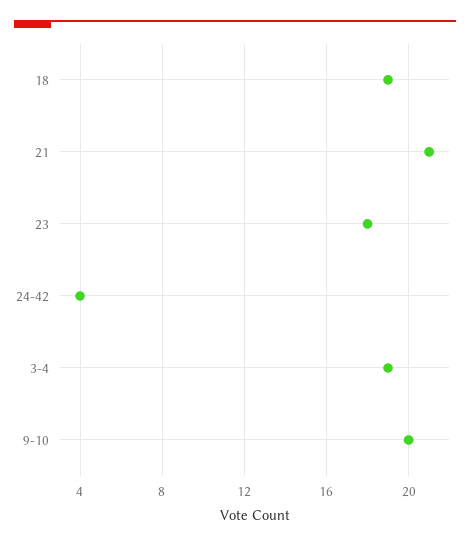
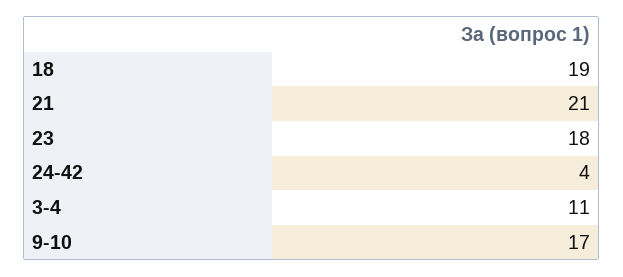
3-4: 19 -> 11
9-10: 20 -> 17

